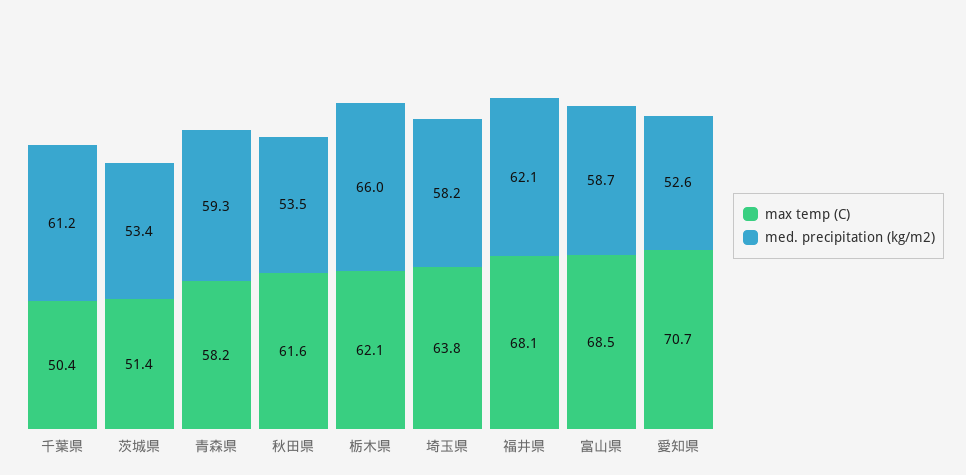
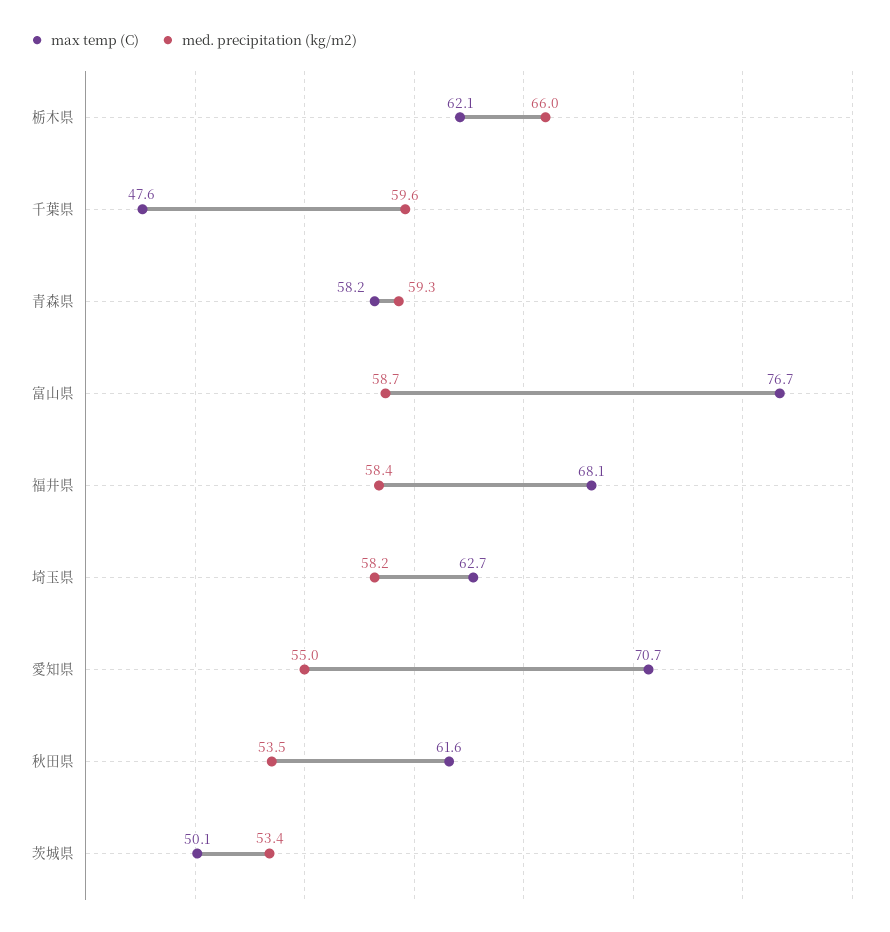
max temp (C), 千葉県: 50.4 -> 47.6
med. precipitation (kg/m2), 千葉県: 61.2 -> 59.6
max temp (C), 茨城県: 51.4 -> 50.1
max temp (C), 埼玉県: 63.8 -> 62.7
med. precipitation (kg/m2), 福井県: 62.1 -> 58.4
max temp (C), 富山県: 68.5 -> 76.7
med. precipitation (kg/m2), 愛知県: 52.6 -> 55

